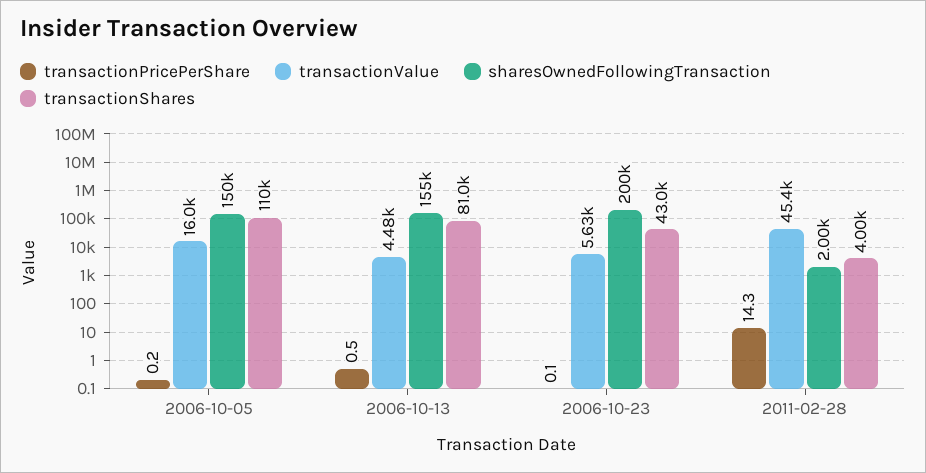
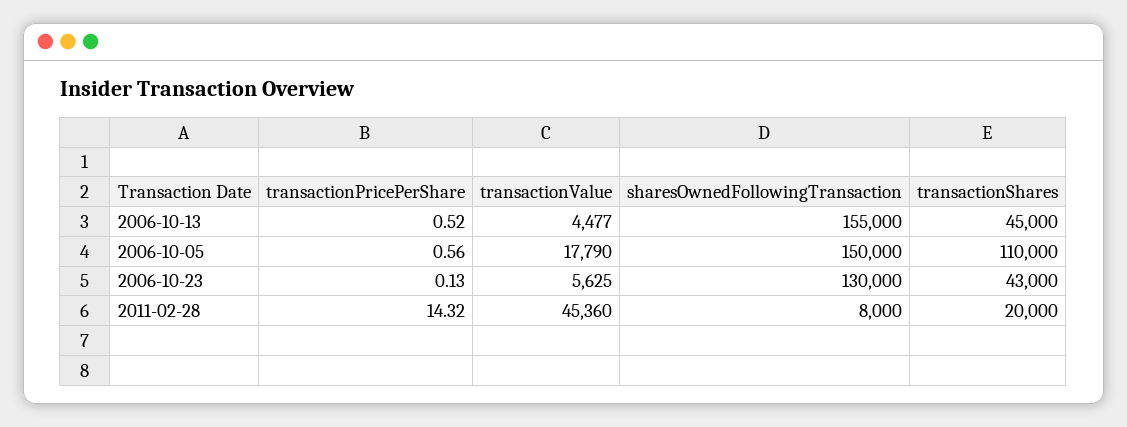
transactionPricePerShare, 2006-10-05: 0.2 -> 0.56
transactionValue, 2006-10-05: 16000 -> 17790
transactionShares, 2006-10-13: 81000 -> 45000
sharesOwnedFollowingTransaction, 2006-10-23: 200000 -> 130000
sharesOwnedFollowingTransaction, 2011-02-28: 2000 -> 8000
transactionShares, 2011-02-28: 4000 -> 20000

